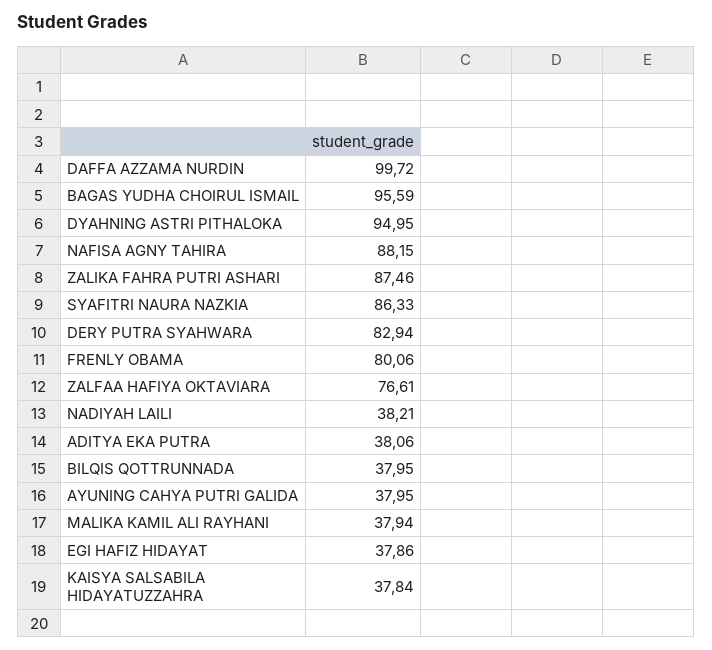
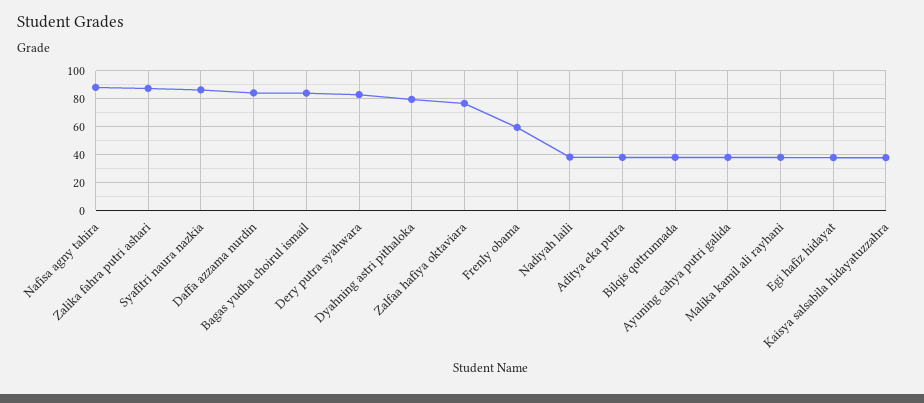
DAFFA AZZAMA NURDIN: 99.72 -> 85
BAGAS YUDHA CHOIRUL ISMAIL: 95.59 -> 85
DYAHNING ASTRI PITHALOKA: 94.95 -> 80
FRENLY OBAMA: 80.06 -> 60

